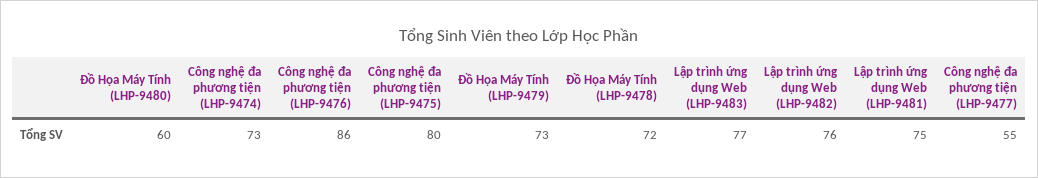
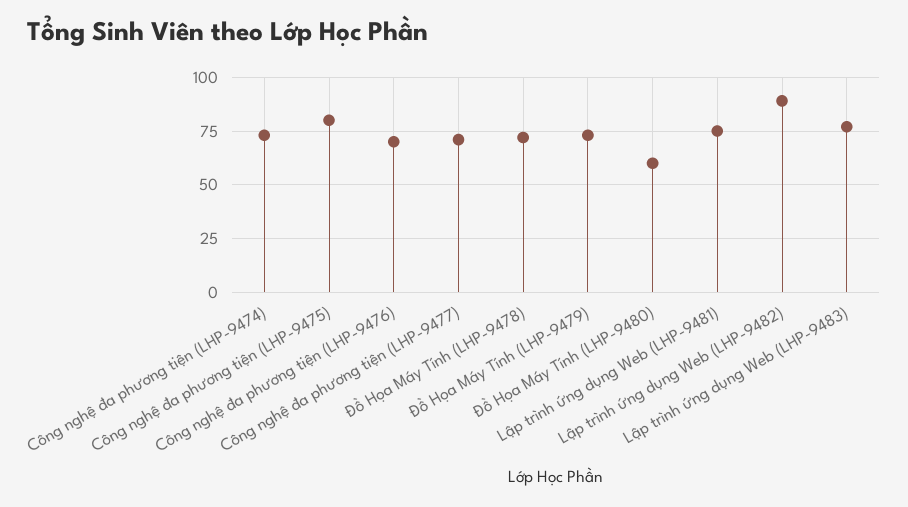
Công nghệ đa phương tiện (LHP-9476): 86 -> 70
Lập trình ứng dụng Web (LHP-9482): 76 -> 90
Công nghệ đa phương tiện (LHP-9477): 55 -> 70

